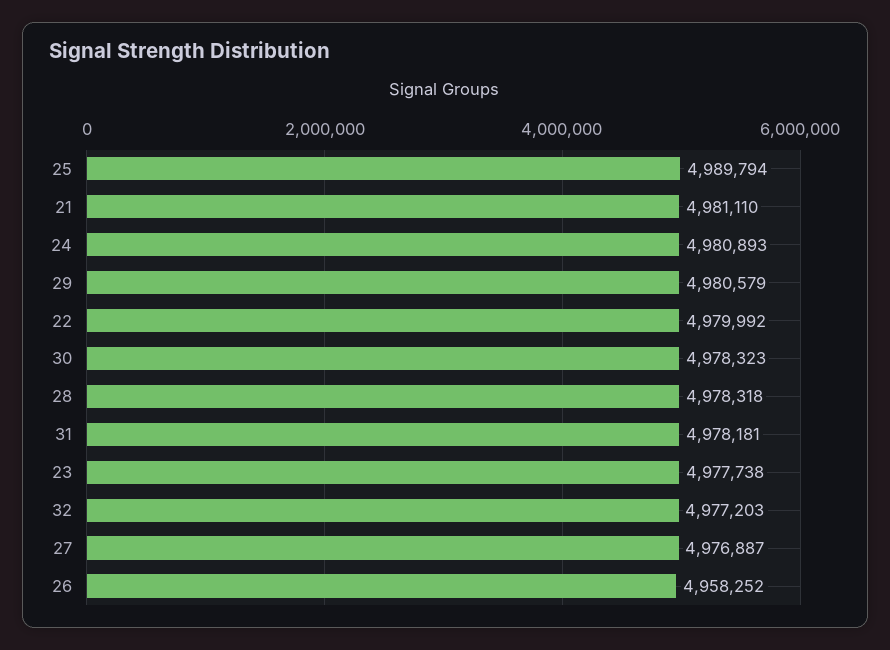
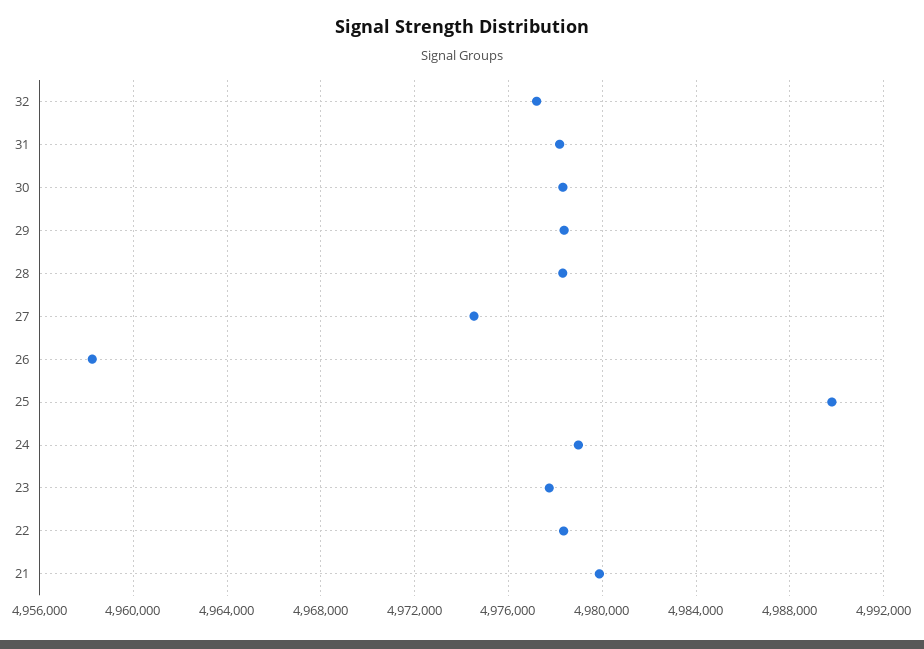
21: 4981110 -> 4980000
24: 4980893 -> 4979000
29: 4980579 -> 4978500
22: 4979992 -> 4978500
27: 4976887 -> 4974500

